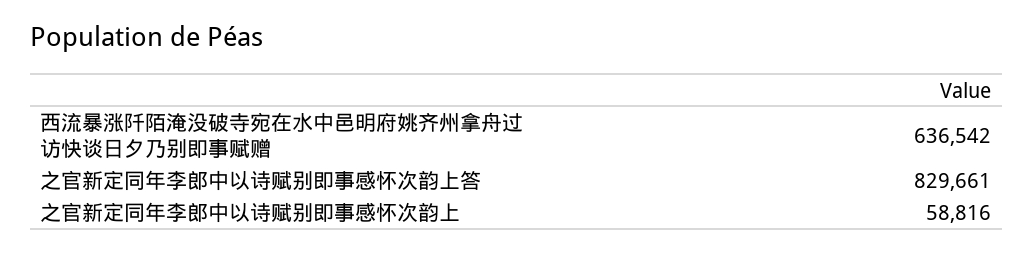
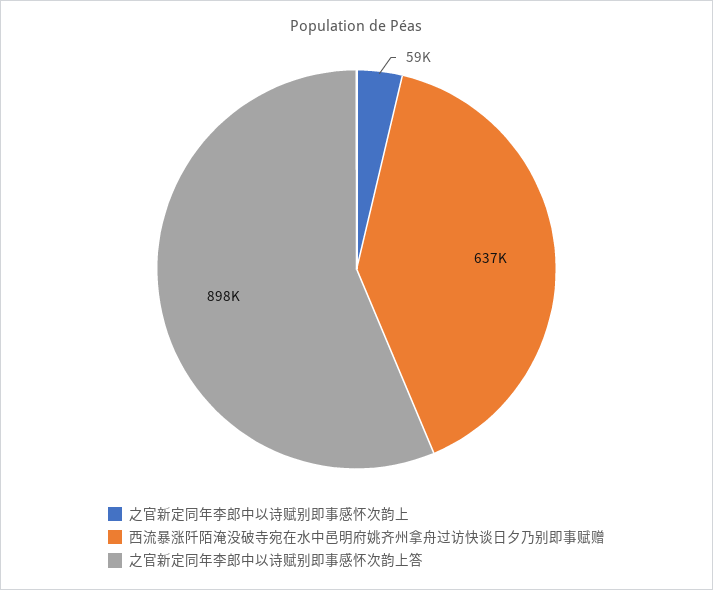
之官新定同年李郎中以诗赋别即事感怀次韵上答: 829661 -> 898000

